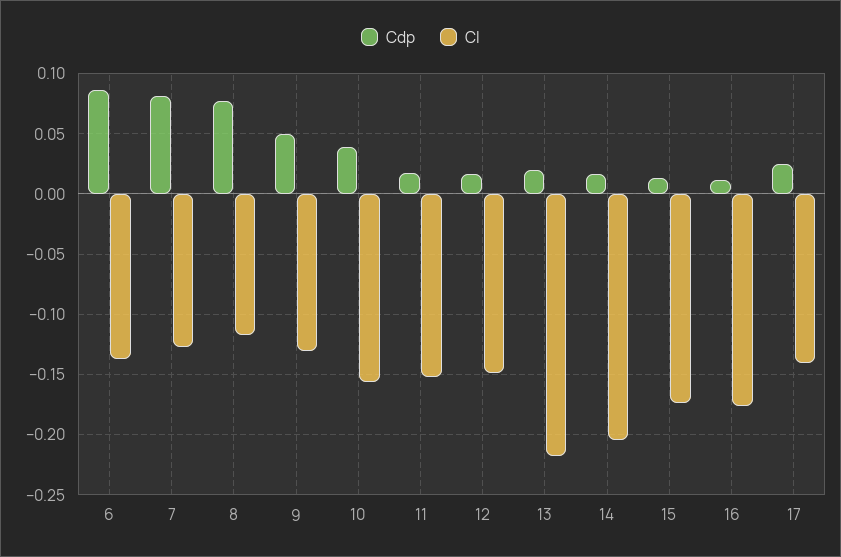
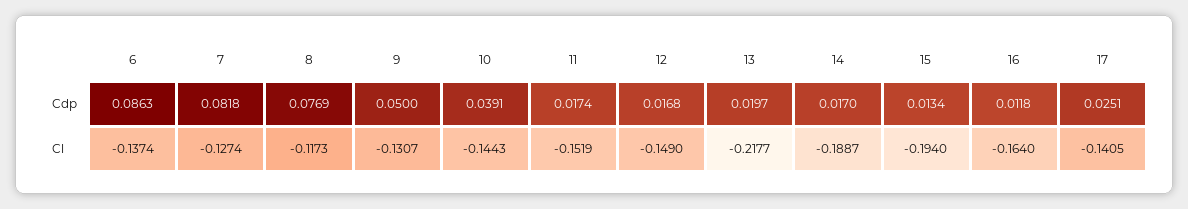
Cl, 10: -0.155 -> -0.1443
Cl, 14: -0.205 -> -0.1887
Cl, 15: -0.175 -> -0.194
Cl, 16: -0.175 -> -0.164

